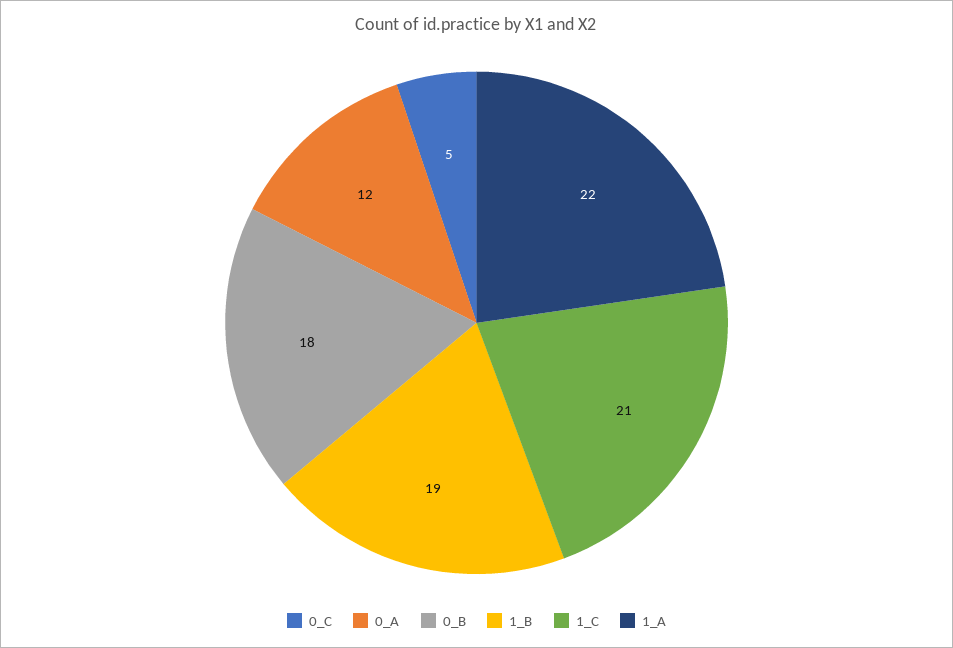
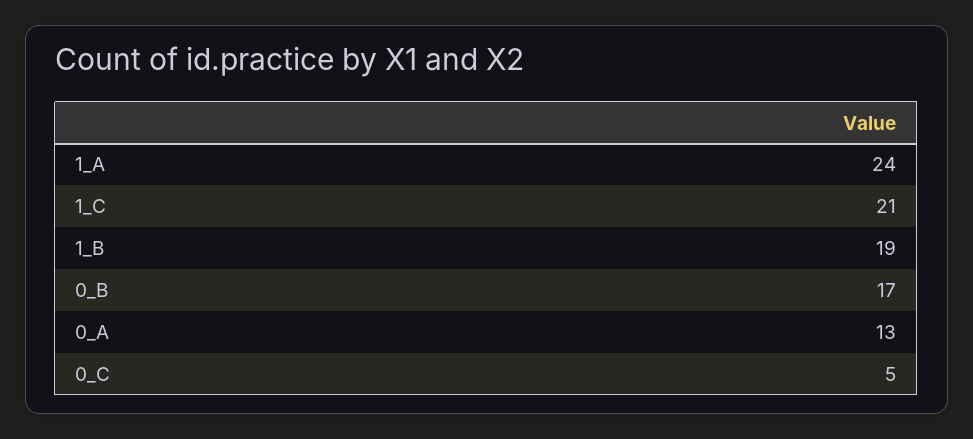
0_A: 12 -> 13
0_B: 18 -> 17
1_A: 22 -> 24

